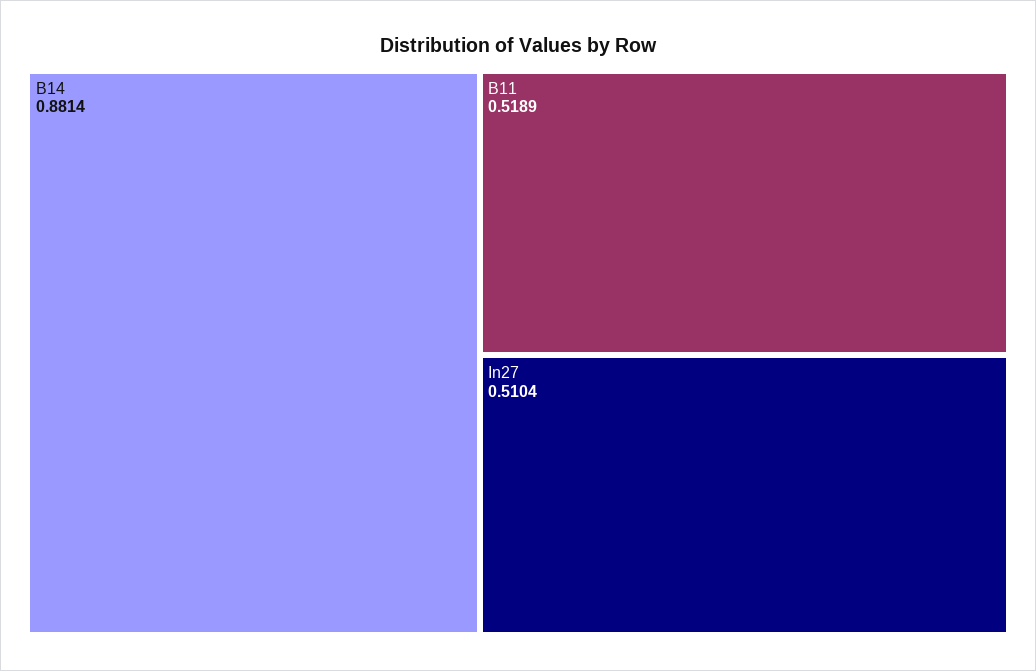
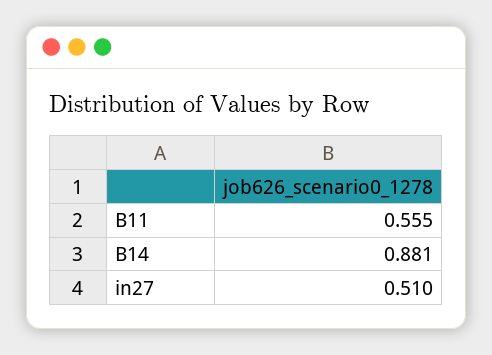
B11: 0.5189 -> 0.555

